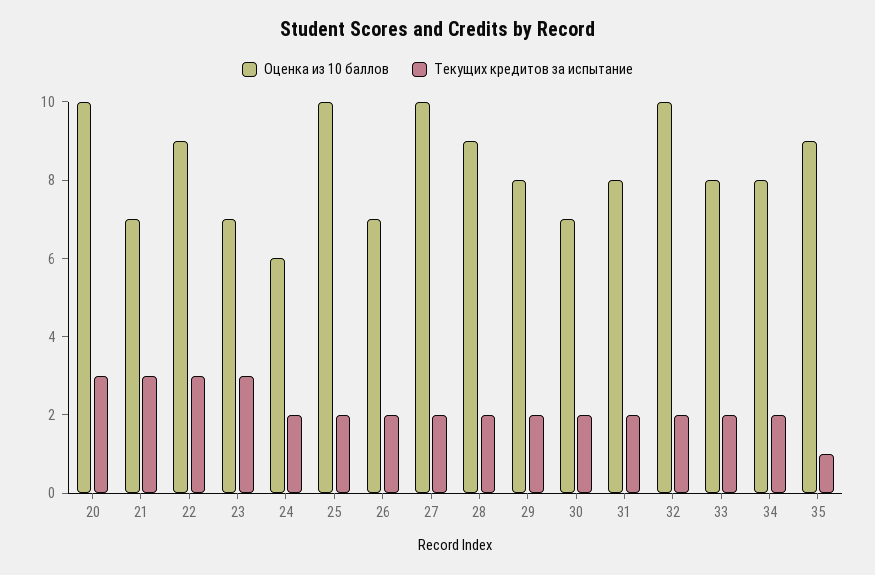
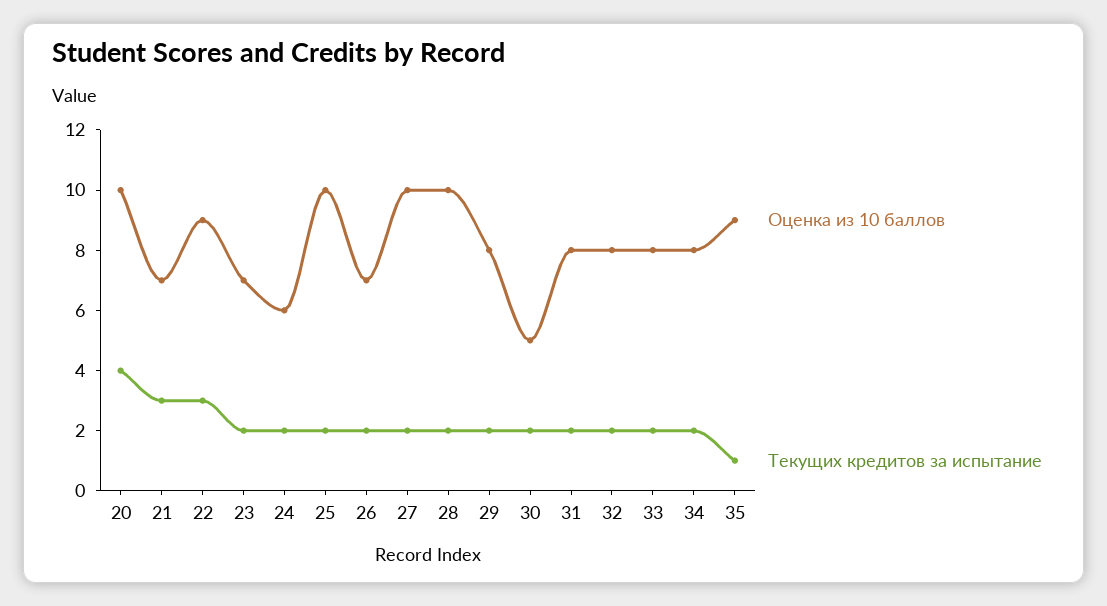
Текущих кредитов за испытание, 20: 3 -> 4
Текущих кредитов за испытание, 23: 3 -> 2
Оценка из 10 баллов, 28: 9 -> 10
Оценка из 10 баллов, 30: 7 -> 5
Оценка из 10 баллов, 32: 10 -> 8

